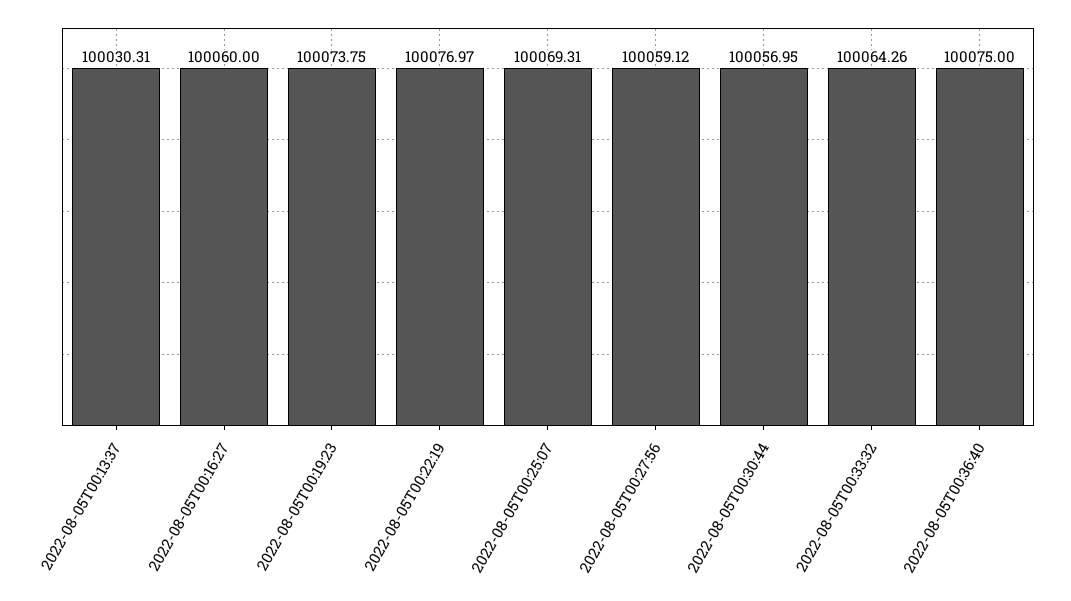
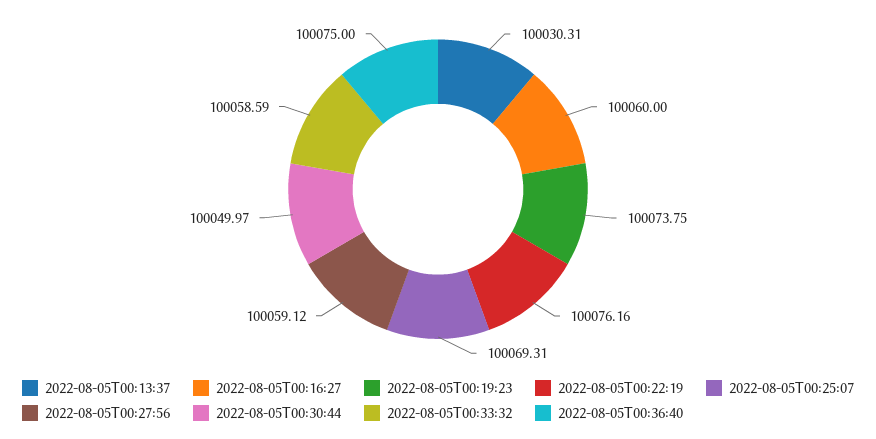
2022-08-05T00:22:19: 100076.97 -> 100076.16
2022-08-05T00:30:44: 100056.95 -> 100049.97
2022-08-05T00:33:32: 100064.26 -> 100058.59

